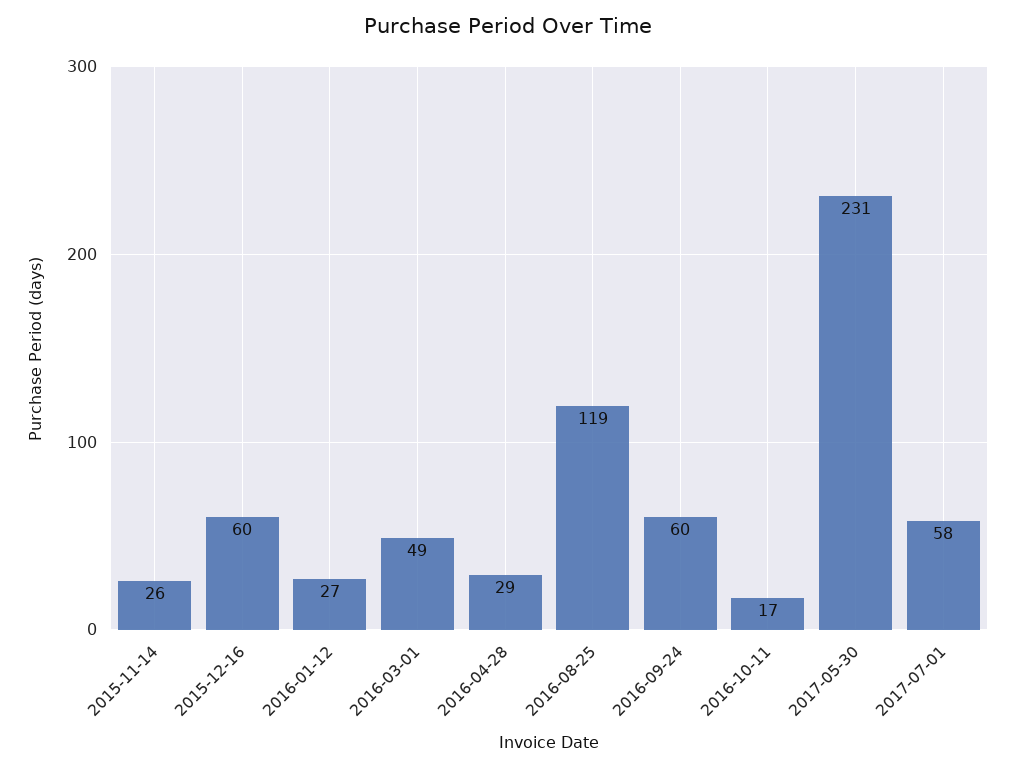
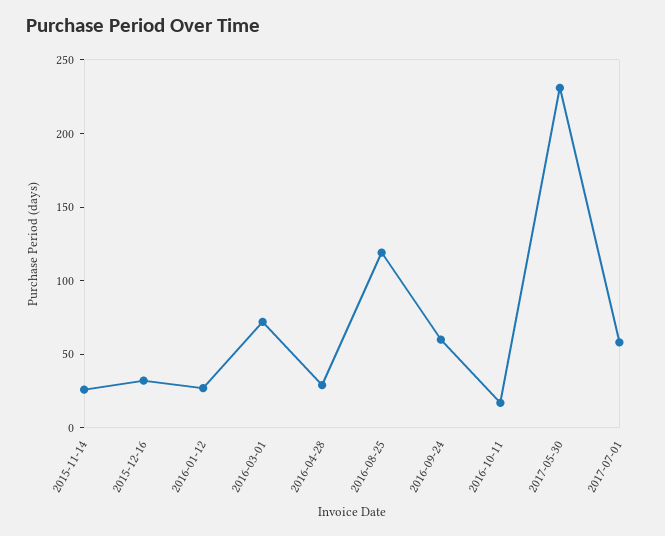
2015-12-16: 60 -> 30
2016-03-01: 49 -> 70

